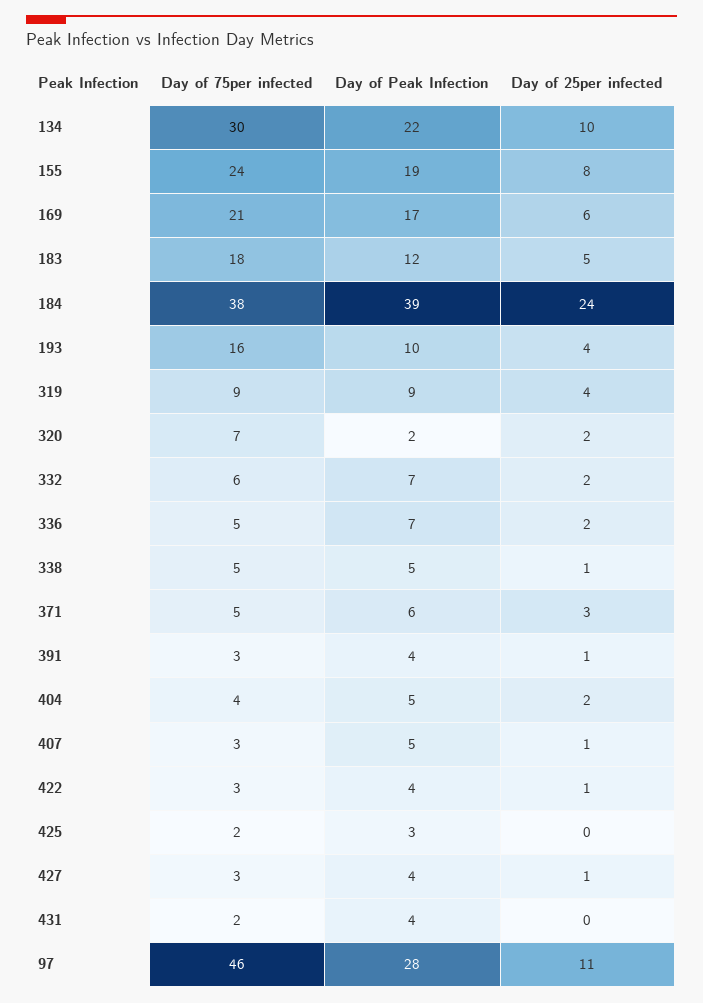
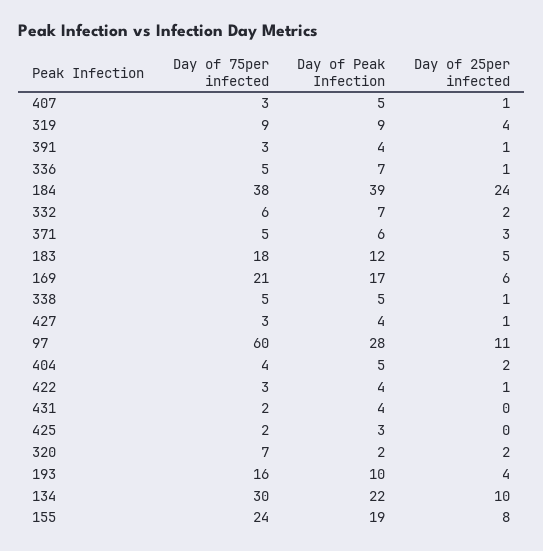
Day of 25per infected, 336: 2 -> 1
Day of 75per infected, 97: 46 -> 60

